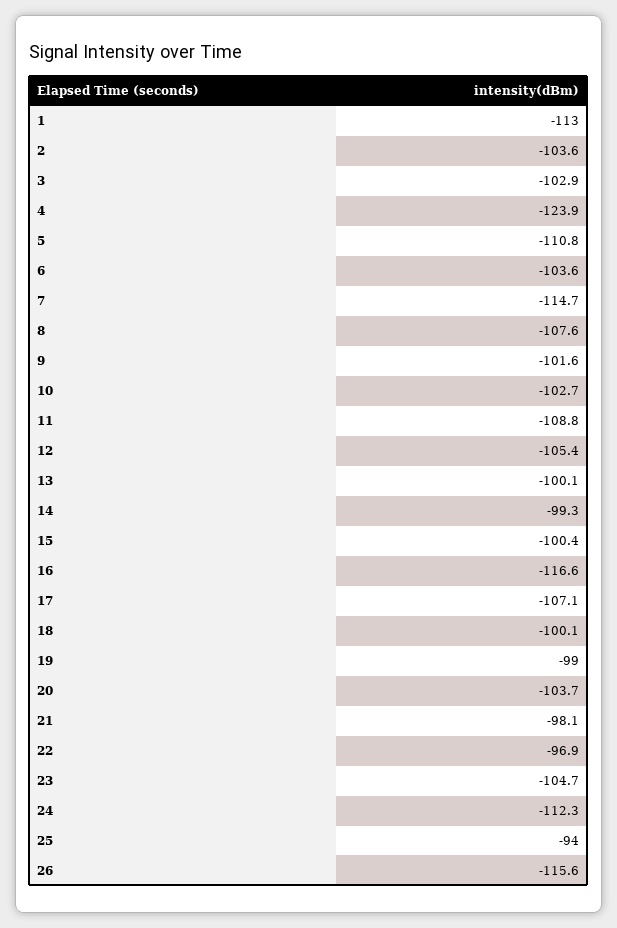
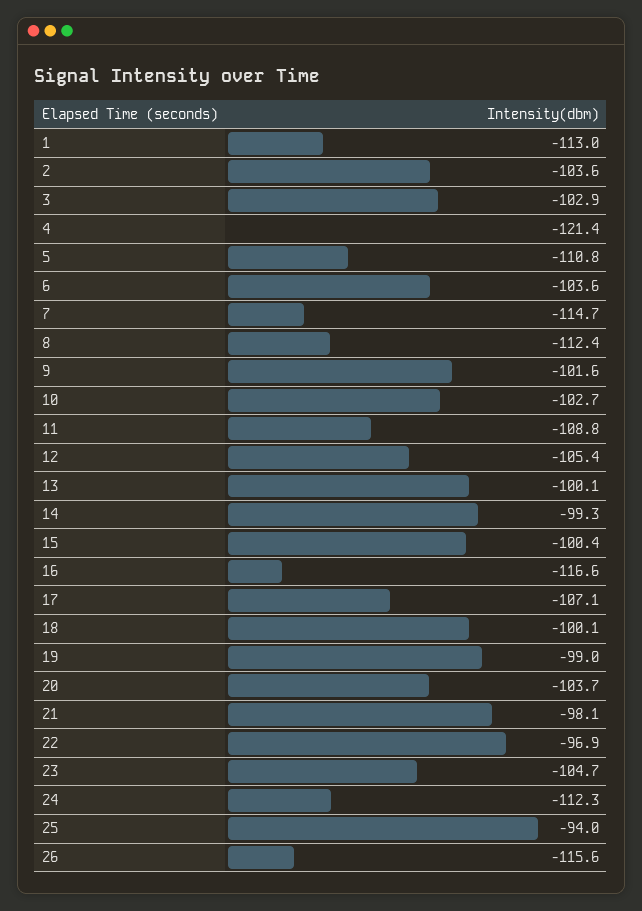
4: -123.9 -> -121.4
8: -107.6 -> -112.4

